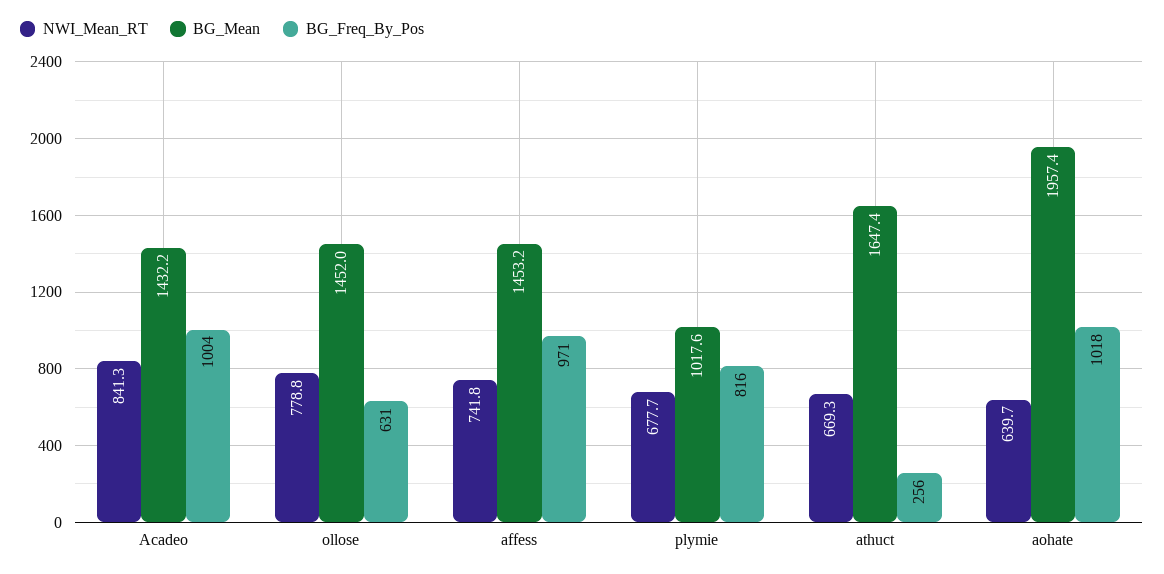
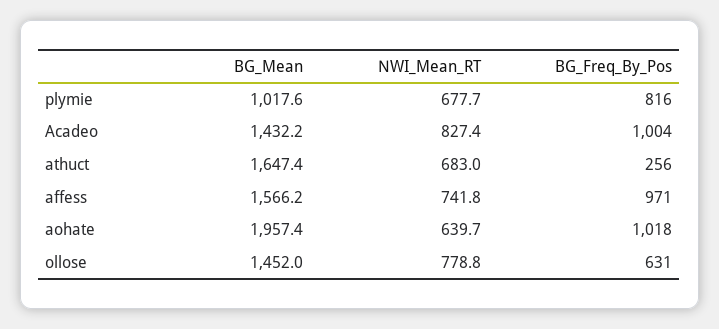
NWI_Mean_RT, Acadeo: 841.3 -> 827.4
BG_Mean, affess: 1453.2 -> 1566.2
NWI_Mean_RT, athuct: 669.3 -> 683

